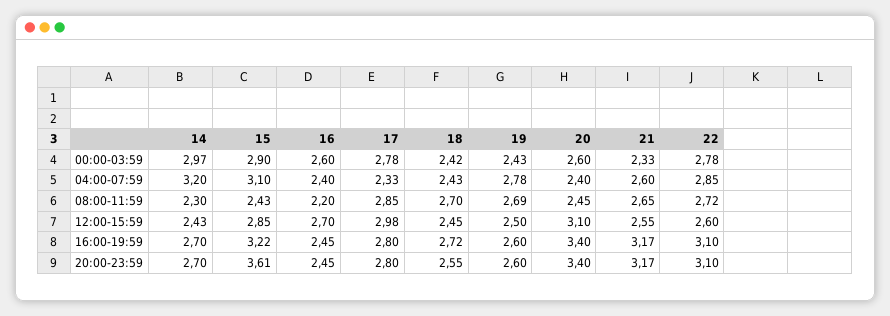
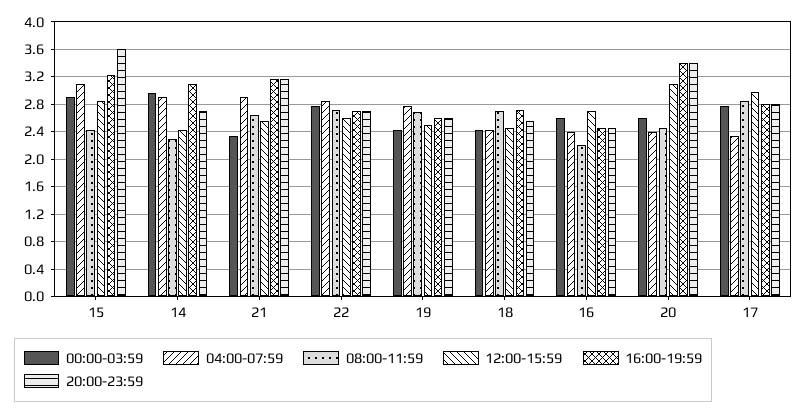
04:00-07:59, 14: 3.2 -> 2.9
04:00-07:59, 21: 2.6 -> 2.9
16:00-19:59, 14: 2.7 -> 3.1
16:00-19:59, 22: 3.1 -> 2.7
20:00-23:59, 22: 3.1 -> 2.7

